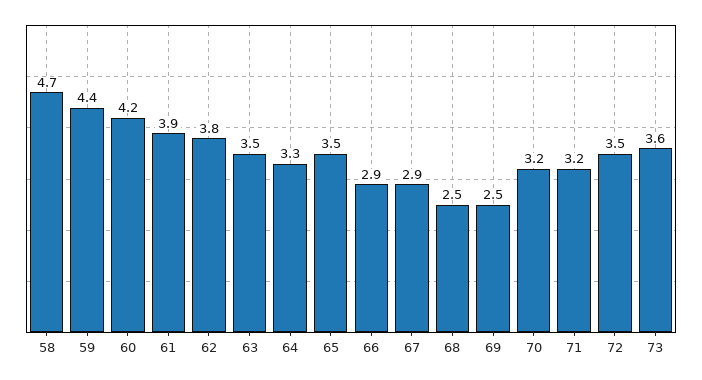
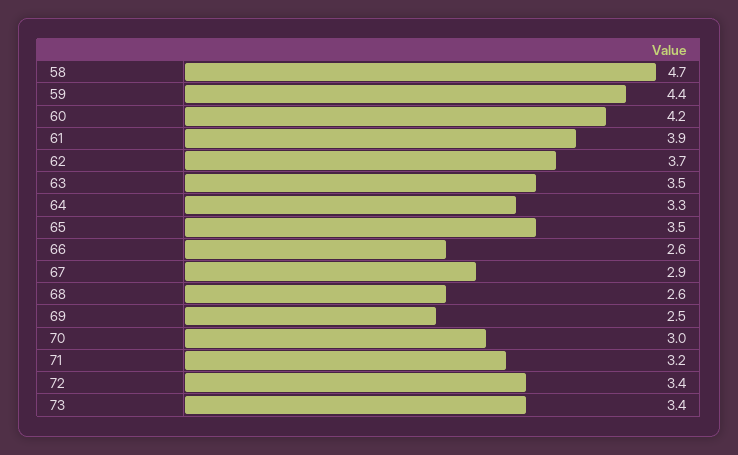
62: 3.8 -> 3.7
66: 2.9 -> 2.6
68: 2.5 -> 2.6
70: 3.2 -> 3
72: 3.5 -> 3.4
73: 3.6 -> 3.4

